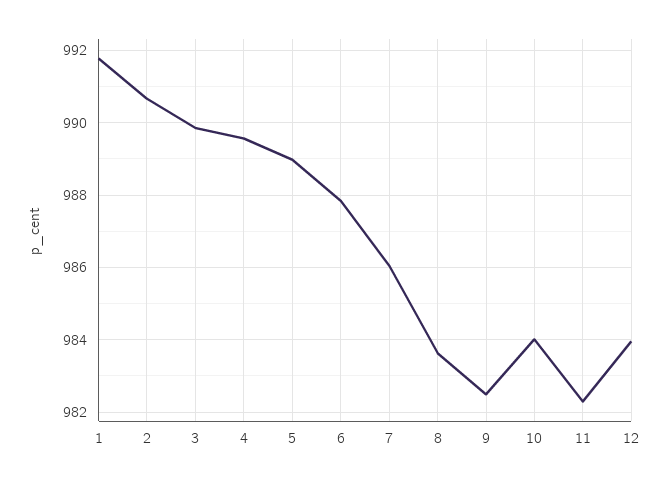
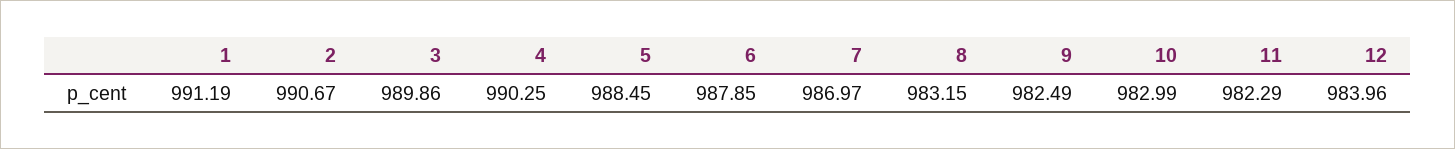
1: 991.8 -> 991.19
4: 989.6 -> 990.25
5: 989 -> 988.45
7: 986 -> 986.97
8: 983.6 -> 983.15
10: 984 -> 982.99

